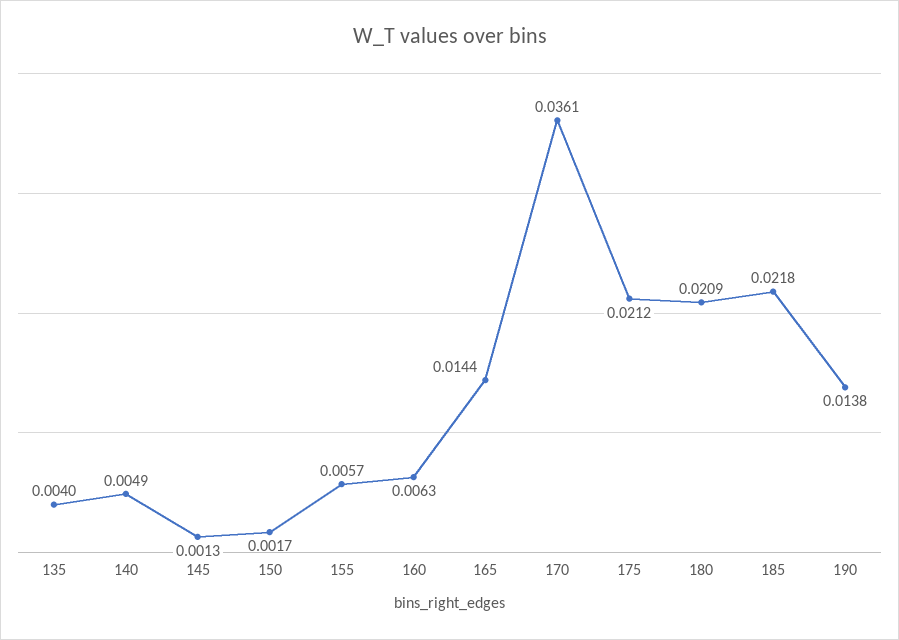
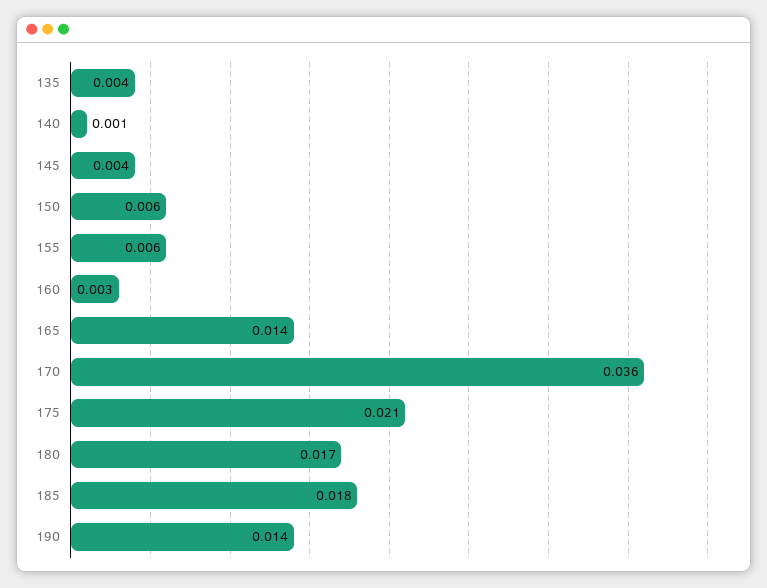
140: 0.0049 -> 0.001
145: 0.0013 -> 0.004
150: 0.0017 -> 0.006
160: 0.0063 -> 0.003
180: 0.0209 -> 0.017
185: 0.0218 -> 0.018

